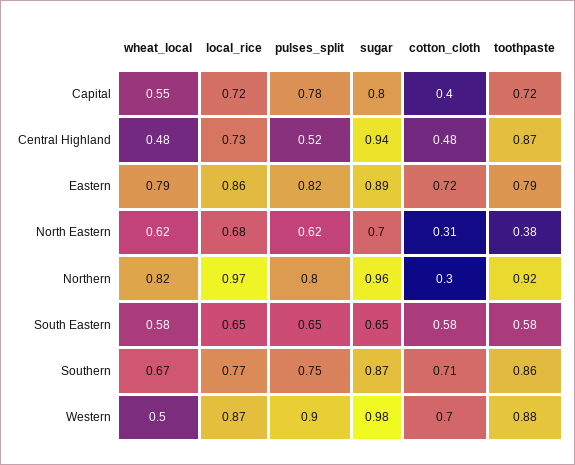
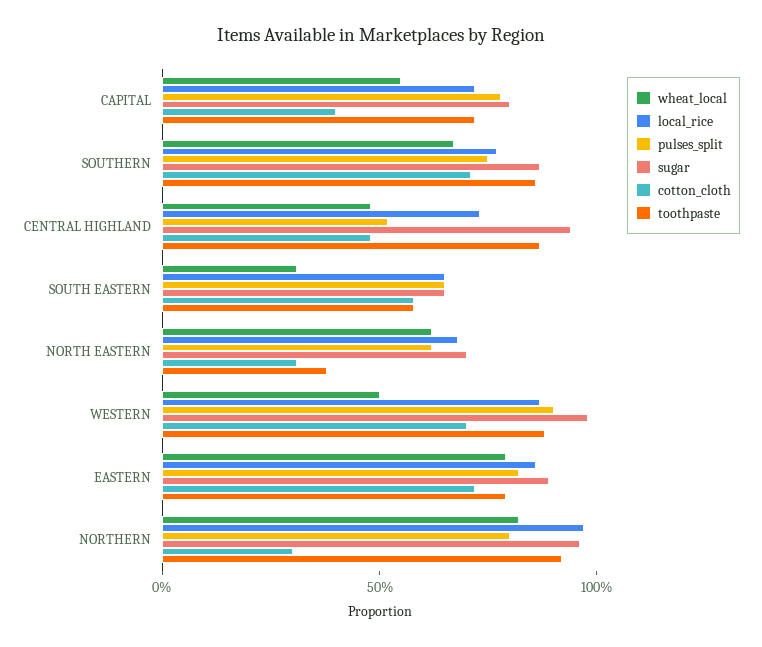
wheat_local, South Eastern: 0.58 -> 0.3

